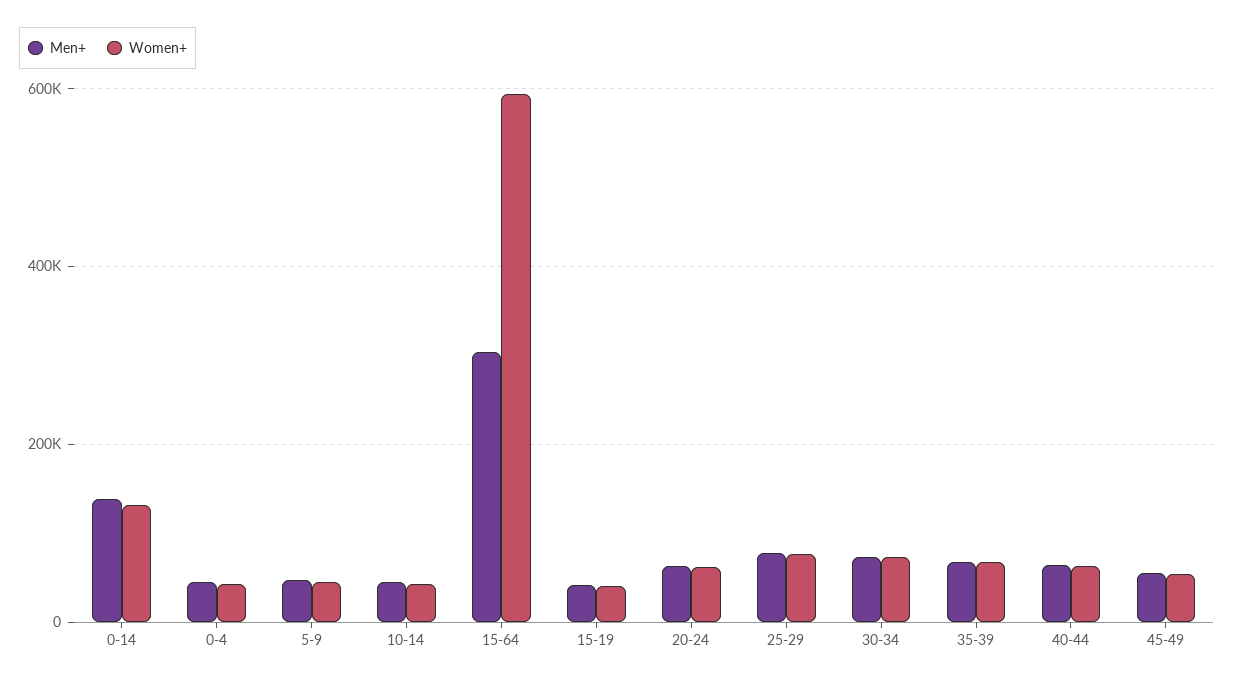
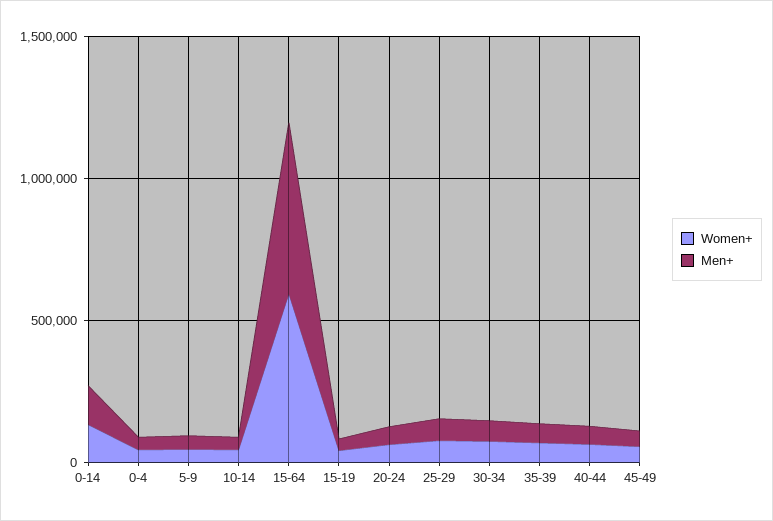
Men+, 15-64: 300000 -> 600000

